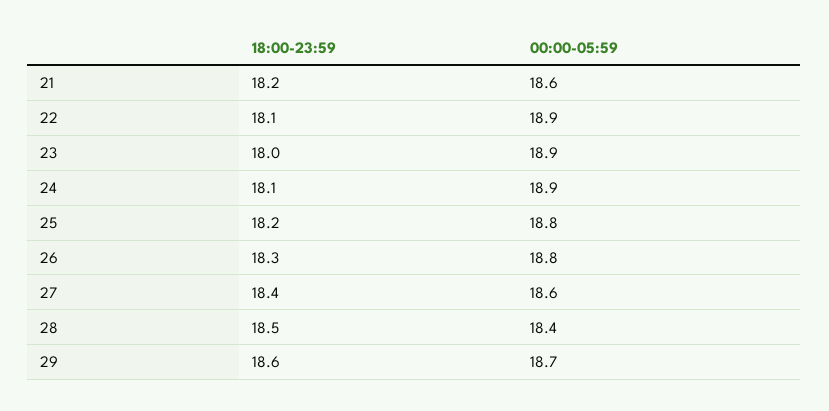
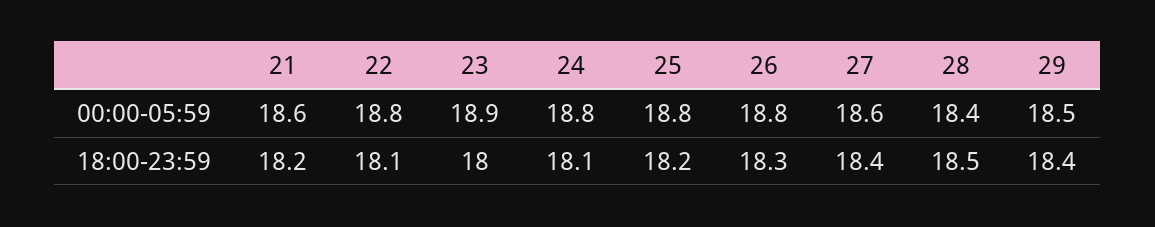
00:00-05:59, 22: 18.9 -> 18.8
00:00-05:59, 24: 18.9 -> 18.8
18:00-23:59, 29: 18.6 -> 18.4
00:00-05:59, 29: 18.7 -> 18.5

